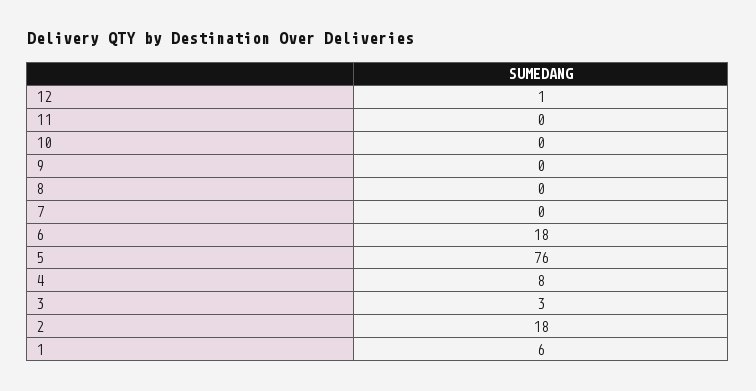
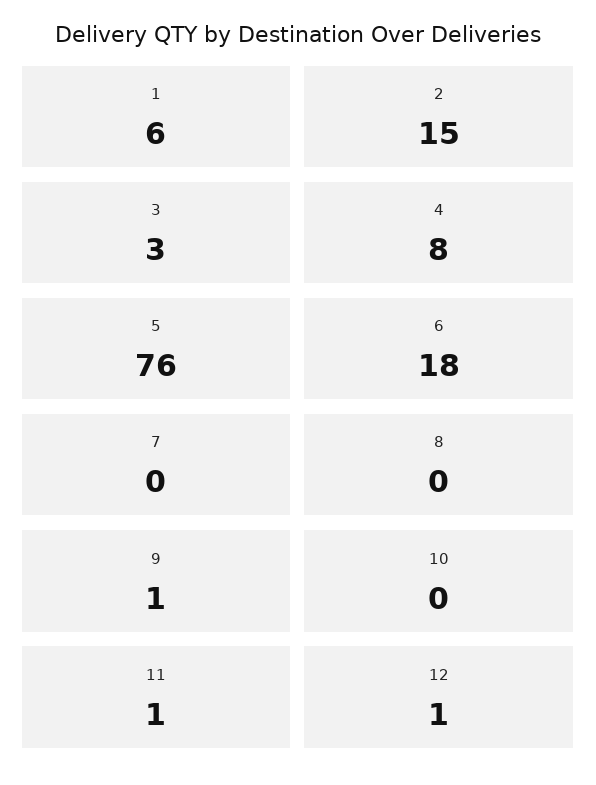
11: 0 -> 1
9: 0 -> 1
2: 18 -> 15

